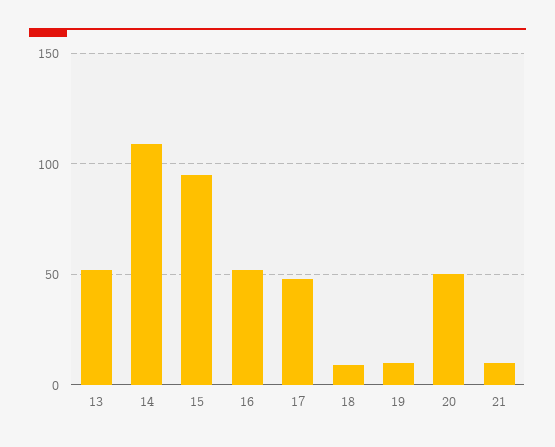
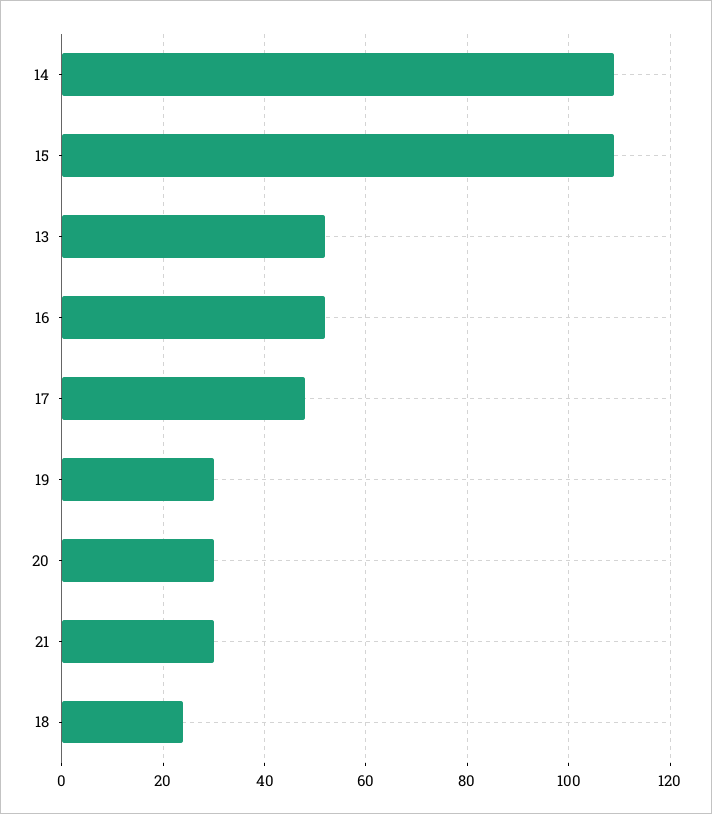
15: 95 -> 110
18: 10 -> 25
19: 10 -> 30
20: 50 -> 30
21: 10 -> 30

